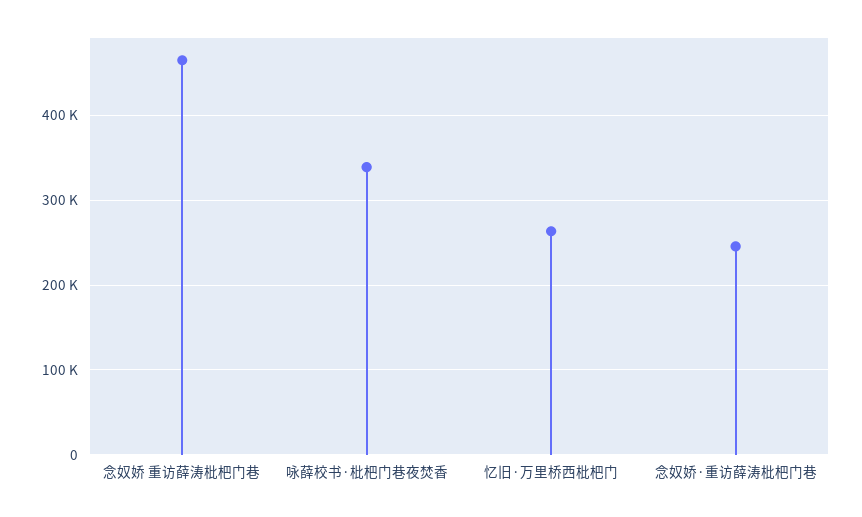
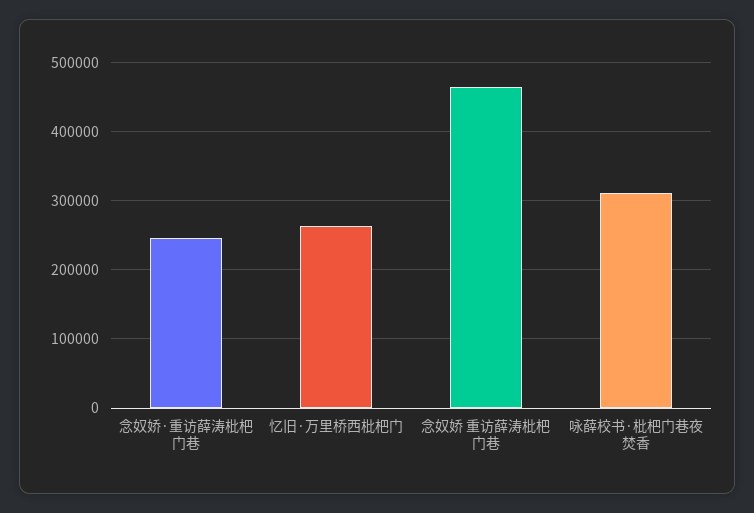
咏薛校书·枇杷门巷夜焚香: 340000 -> 310000

